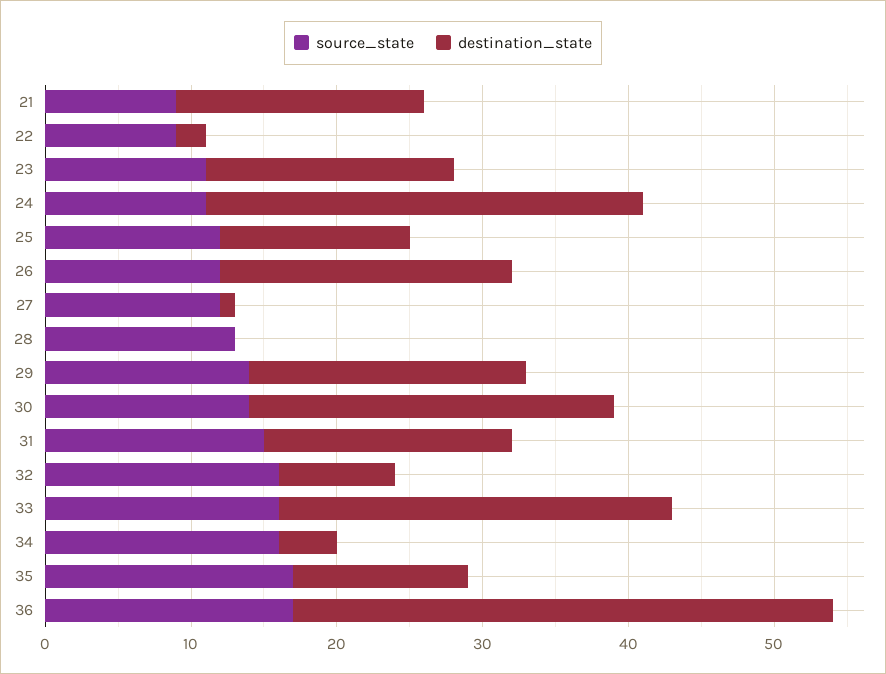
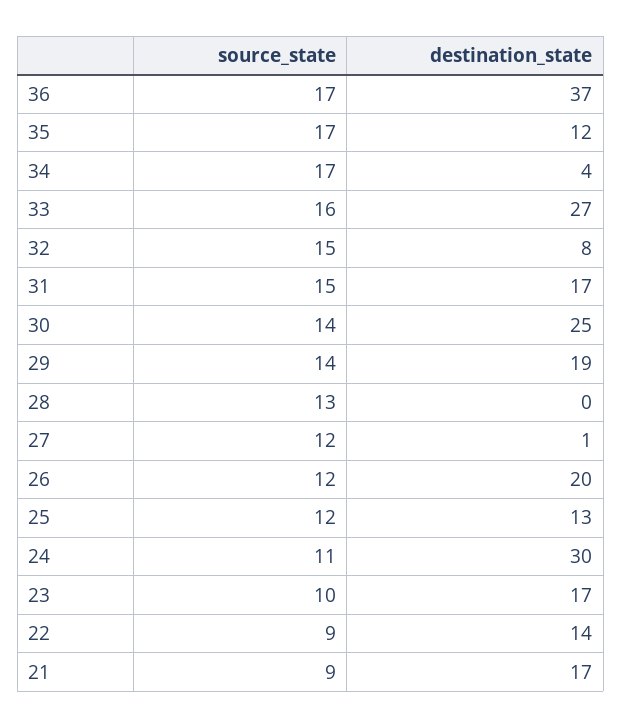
destination_state, 22: 2 -> 14
source_state, 23: 11 -> 10
source_state, 32: 16 -> 15
source_state, 34: 16 -> 17

